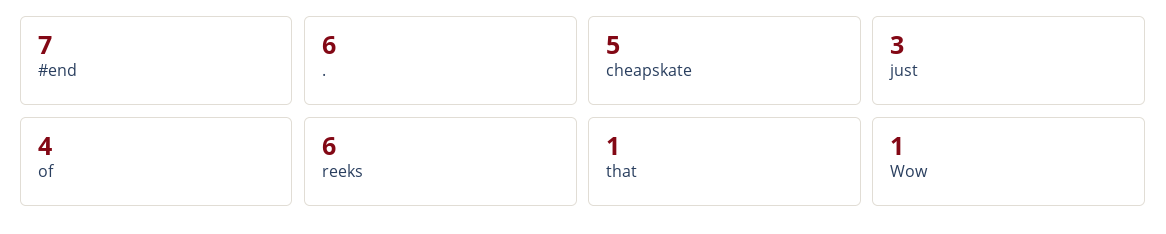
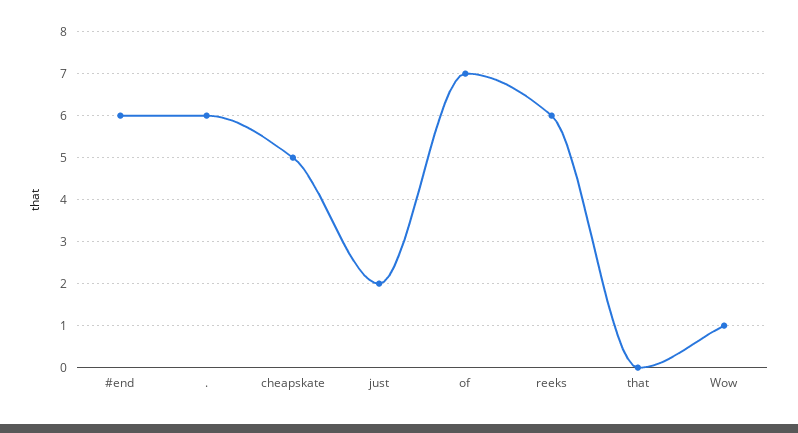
#end: 7 -> 6
just: 3 -> 2
of: 4 -> 7
that: 1 -> 0

